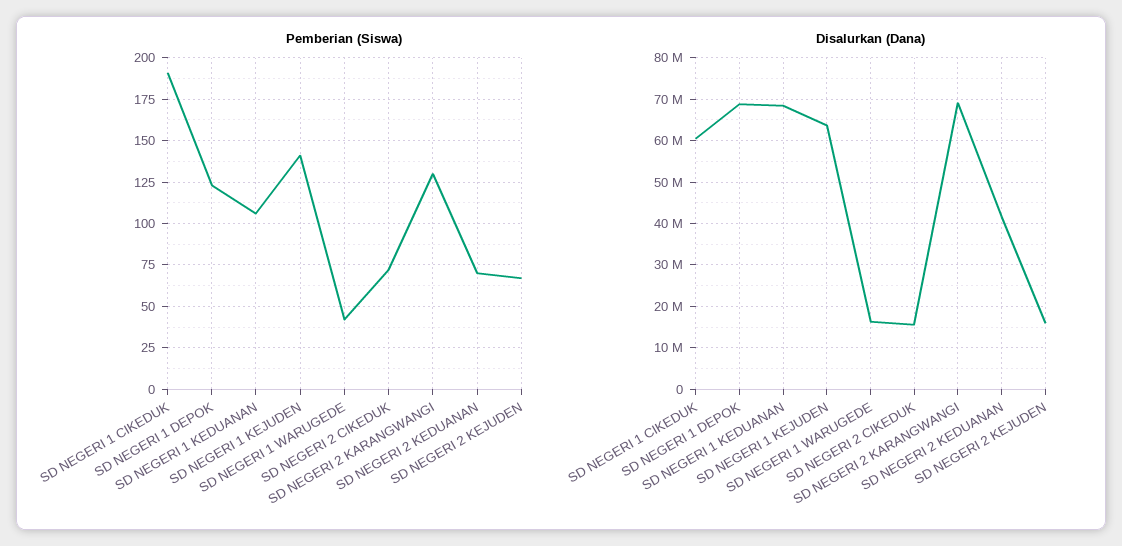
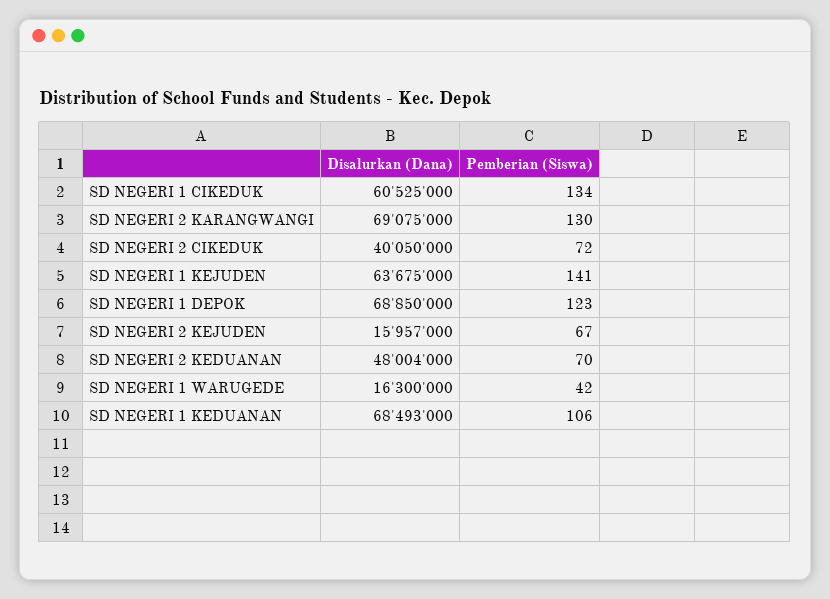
Pemberian (Siswa), SD NEGERI 1 CIKEDUK: 190 -> 134
Disalurkan (Dana), SD NEGERI 2 CIKEDUK: 16000000 -> 40050000
Disalurkan (Dana), SD NEGERI 2 KEDUANAN: 42000000 -> 48004000

